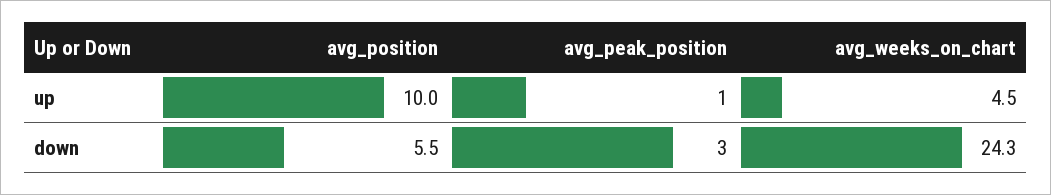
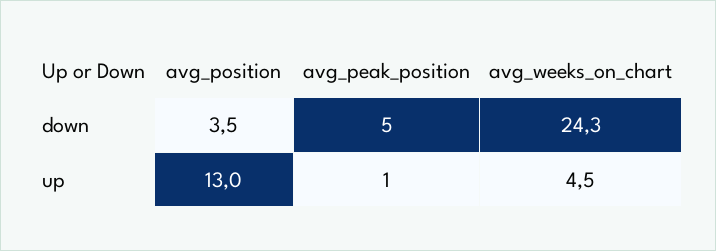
avg_position, up: 10 -> 13
avg_position, down: 5.5 -> 3.5
avg_peak_position, down: 3 -> 5

